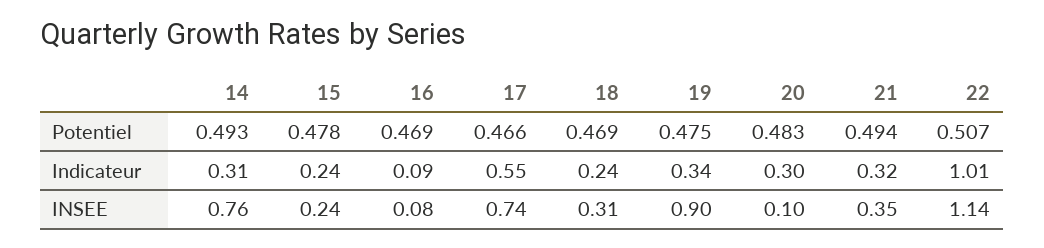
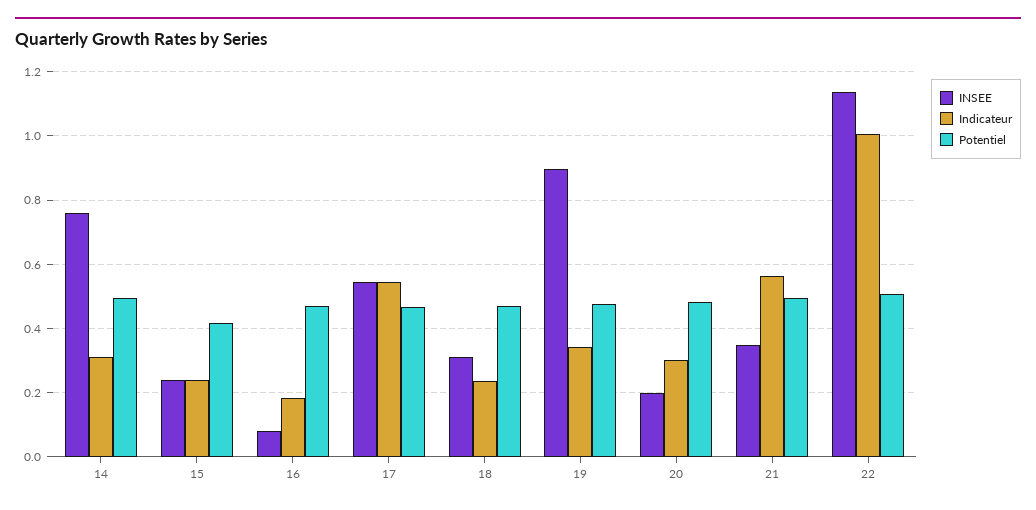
Potentiel, 15: 0.478 -> 0.42
Indicateur, 16: 0.09 -> 0.18
Indicateur, 21: 0.32 -> 0.56
INSEE, 17: 0.74 -> 0.54
INSEE, 20: 0.1 -> 0.2

